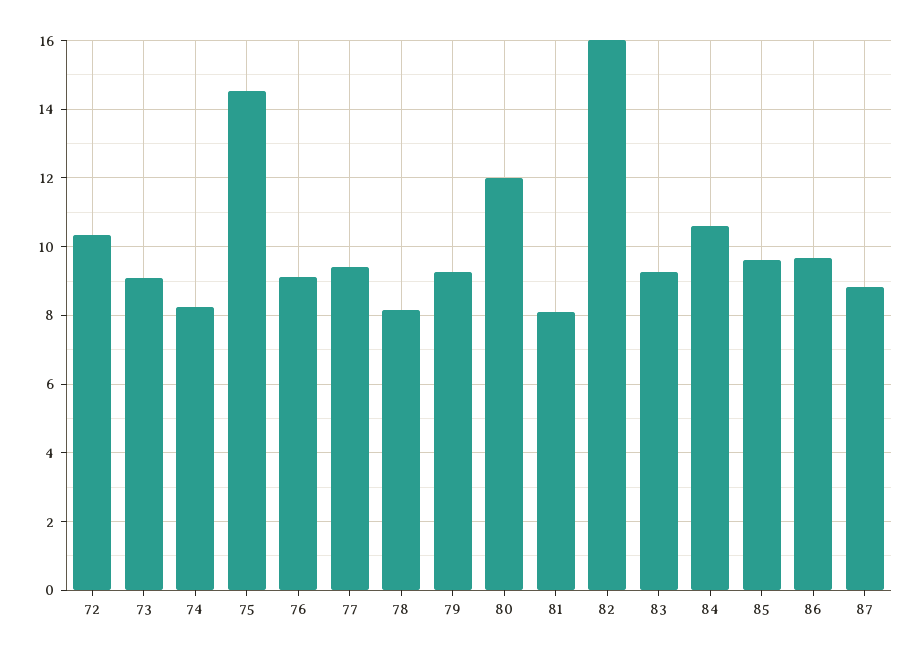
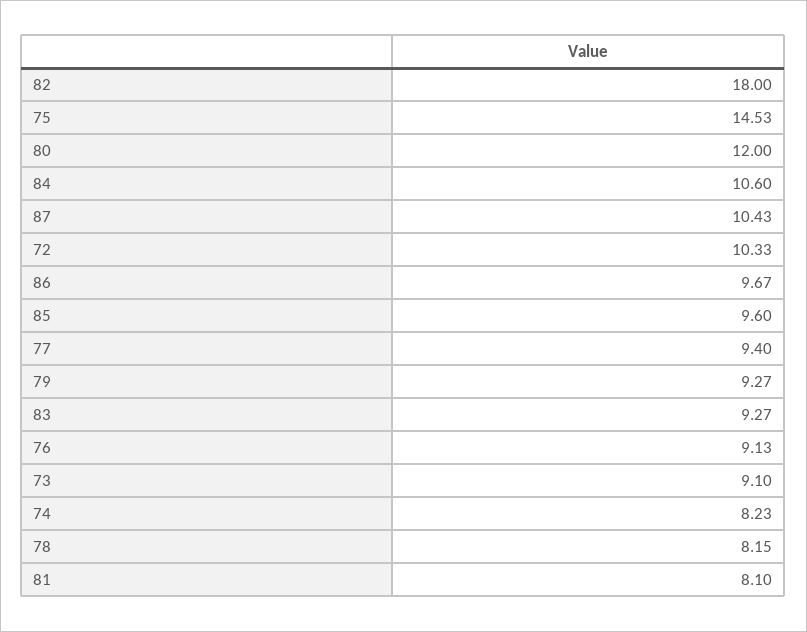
82: 16 -> 18
87: 8.8 -> 10.43

